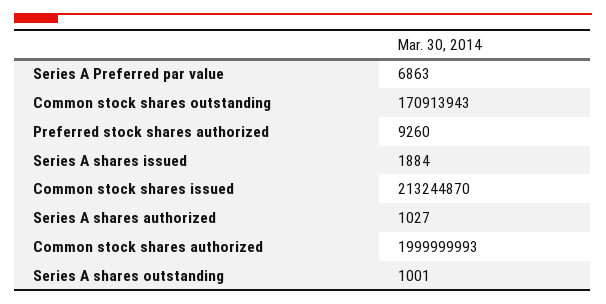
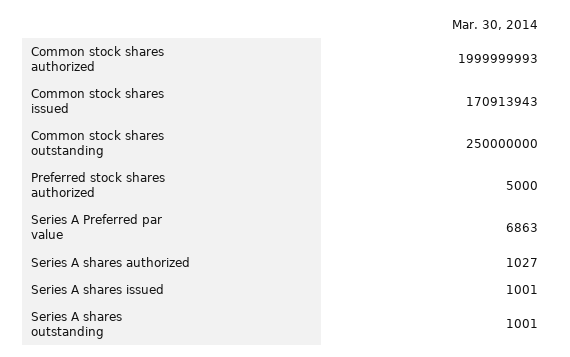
Common stock shares outstanding: 170913943 -> 250000000
Preferred stock shares authorized: 9260 -> 5000
Series A shares issued: 1884 -> 1001
Common stock shares issued: 213244870 -> 170913943

